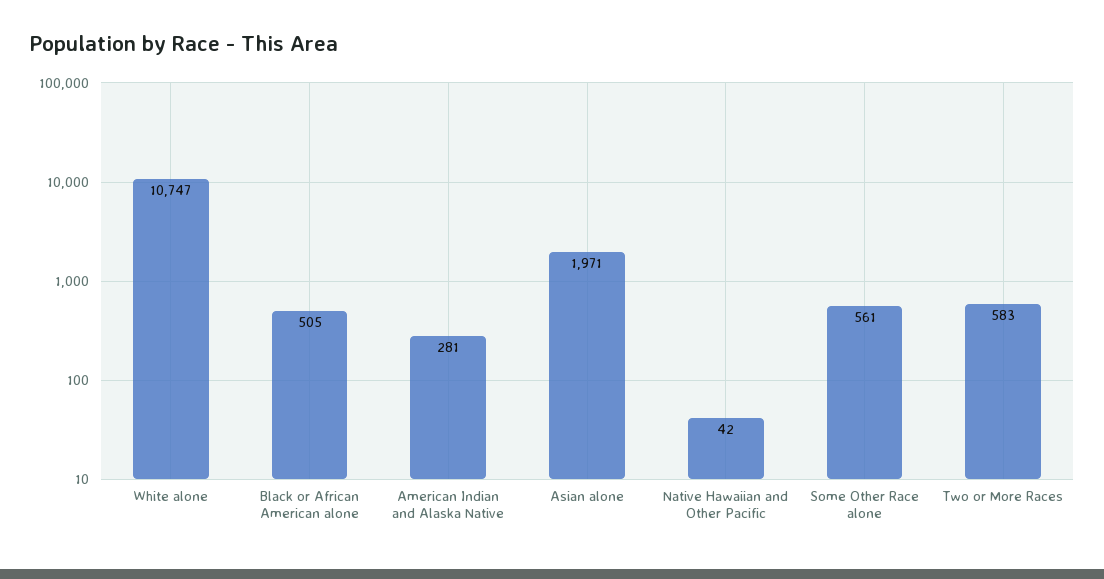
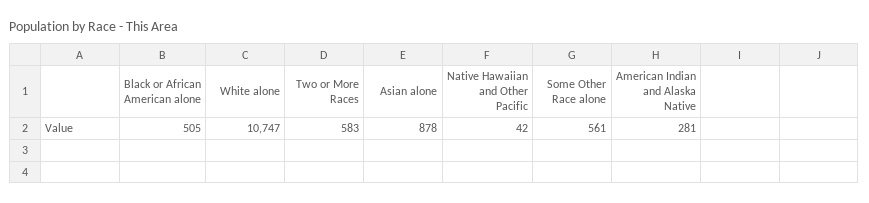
Asian alone: 1971 -> 878

